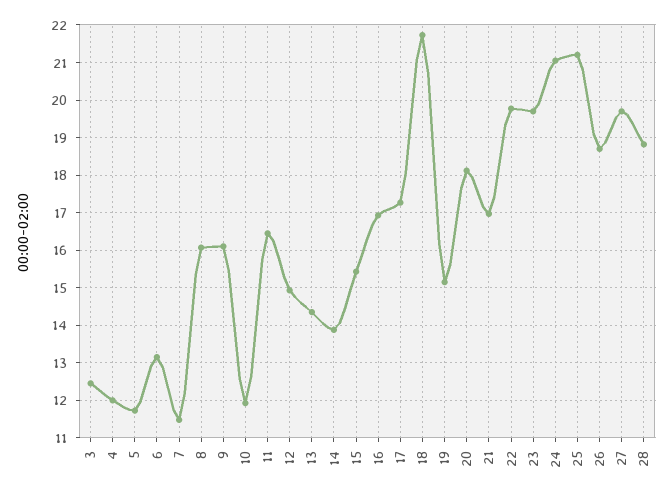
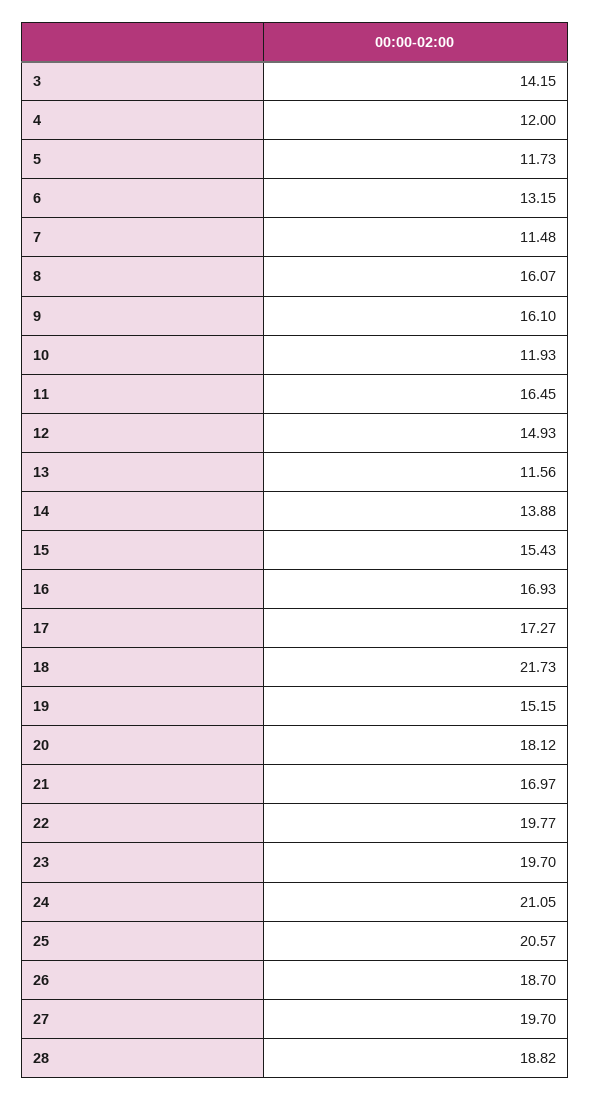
3: 12.4 -> 14.15
13: 14.4 -> 11.56
25: 21.2 -> 20.57

